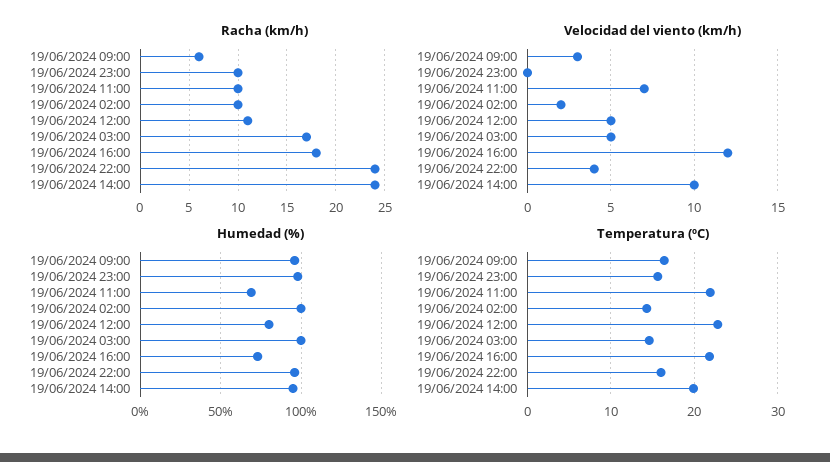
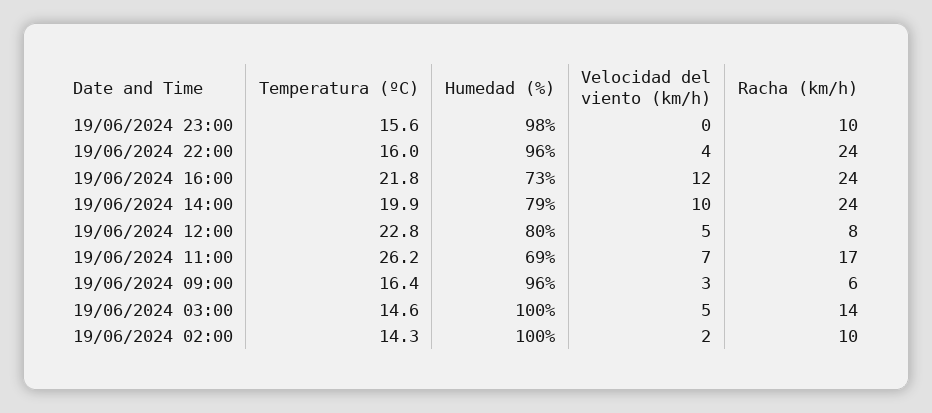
Racha (km/h), 19/06/2024 11:00: 10 -> 17
Racha (km/h), 19/06/2024 12:00: 11 -> 8
Racha (km/h), 19/06/2024 03:00: 17 -> 14
Racha (km/h), 19/06/2024 16:00: 18 -> 24
Humedad (%), 19/06/2024 14:00: 95 -> 79
Temperatura (ºC), 19/06/2024 11:00: 22 -> 26.2

